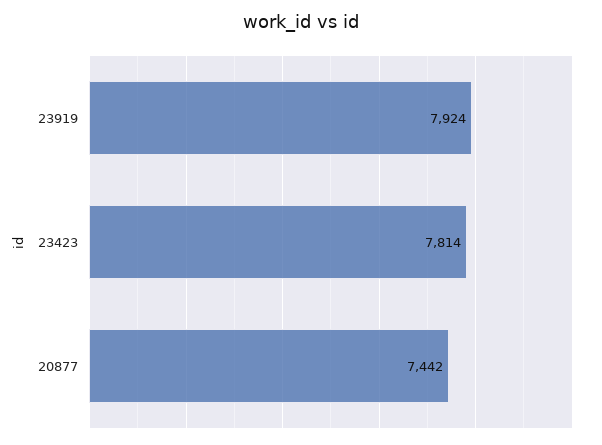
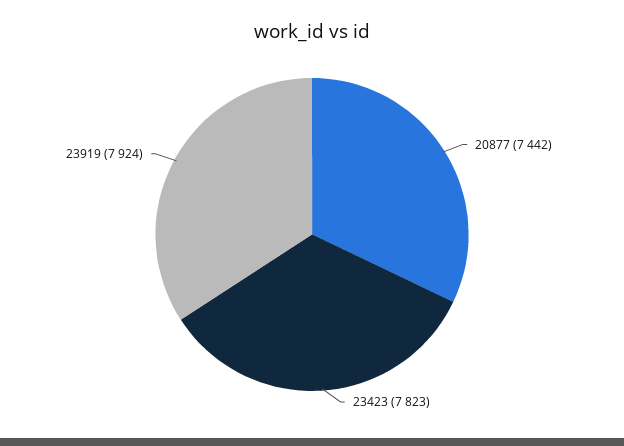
23423: 7814 -> 7823

